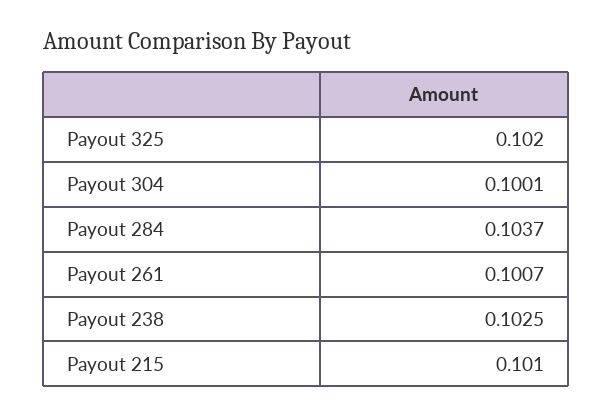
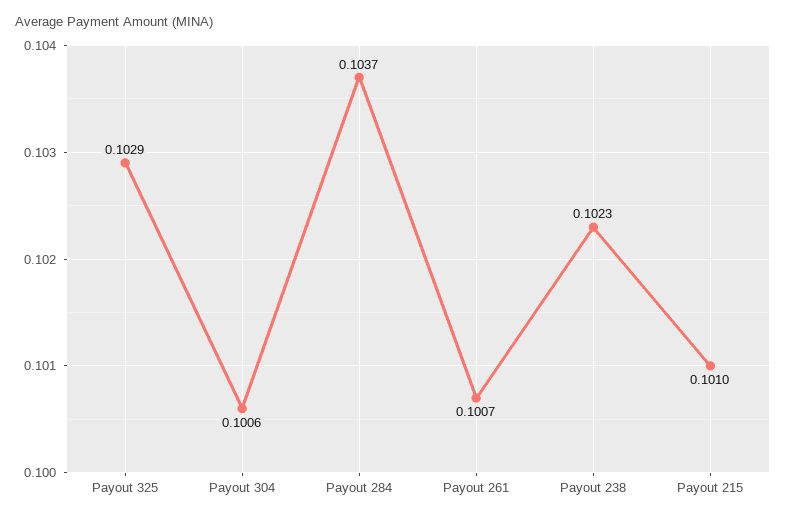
Payout 325: 0.102 -> 0.1029
Payout 304: 0.1001 -> 0.1006
Payout 238: 0.1025 -> 0.1023

